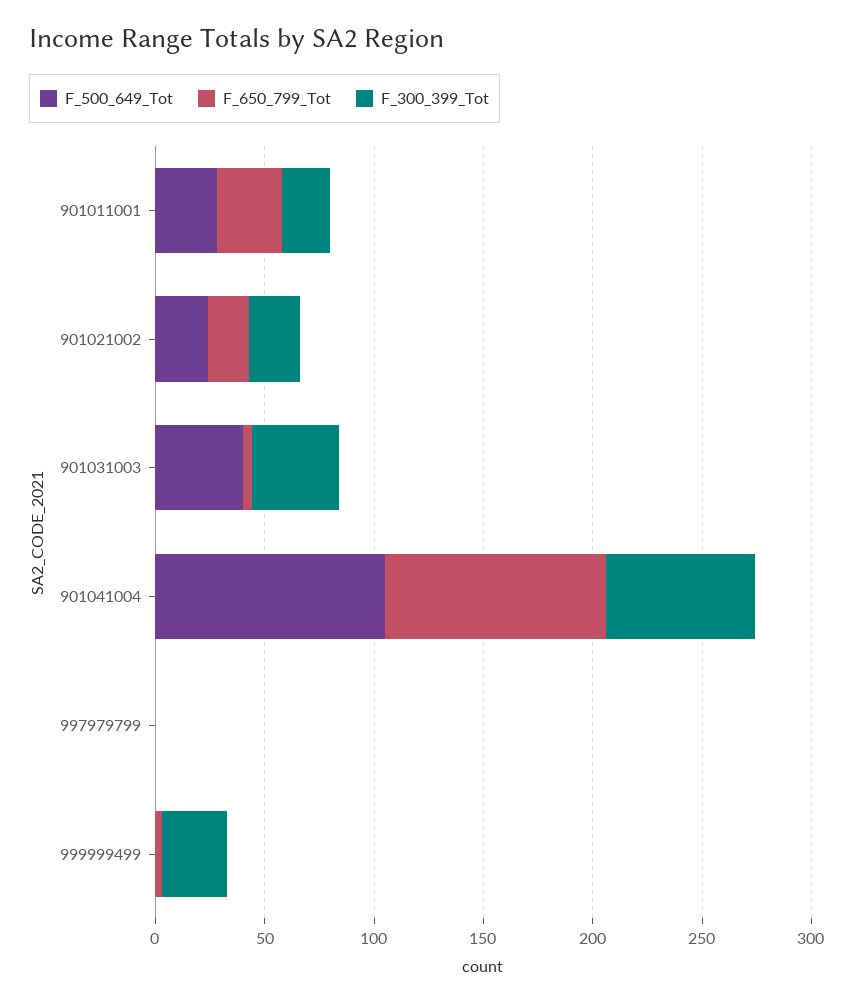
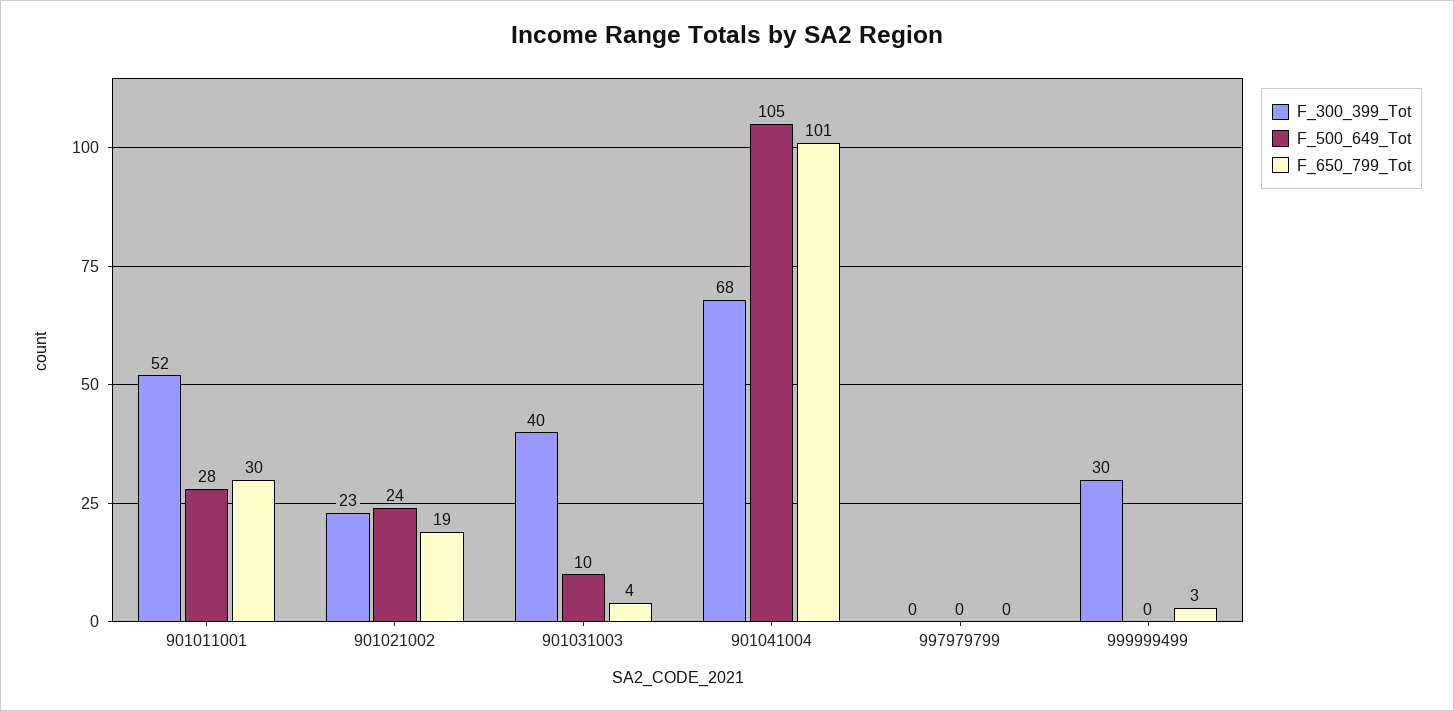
F_300_399_Tot, 901011001: 20 -> 52
F_500_649_Tot, 901031003: 40 -> 10

